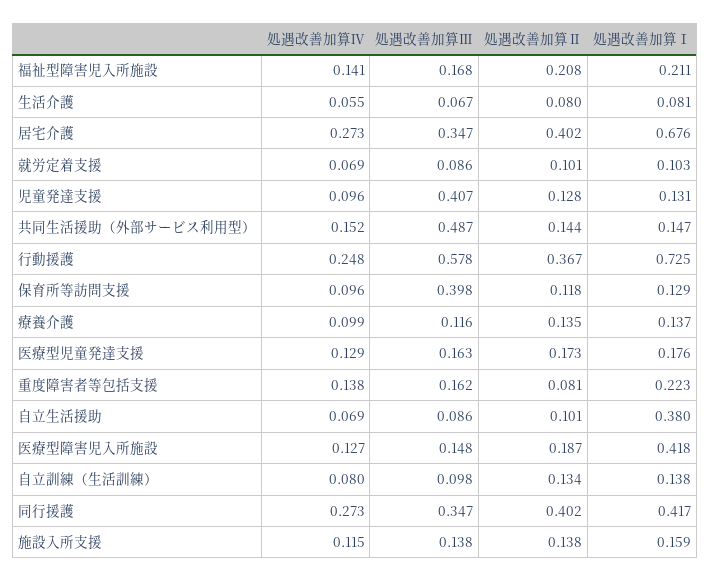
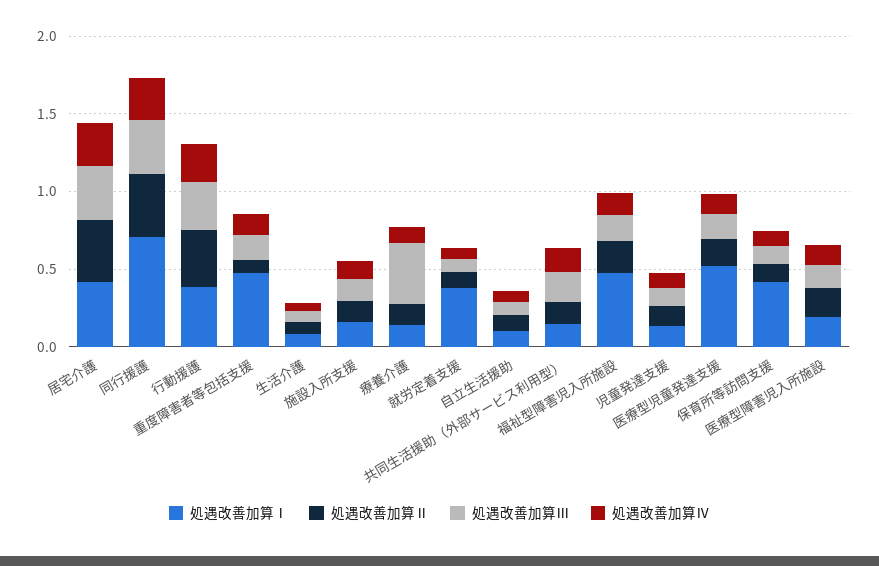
処遇改善加算Ⅰ, 福祉型障害児入所施設: 0.211 -> 0.5
処遇改善加算Ⅰ, 居宅介護: 0.676 -> 0.4
処遇改善加算Ⅰ, 就労定着支援: 0.103 -> 0.4
処遇改善加算Ⅲ, 児童発達支援: 0.407 -> 0.1
処遇改善加算Ⅲ, 共同生活援助（外部サービス利用型）: 0.487 -> 0.2
処遇改善加算Ⅲ, 行動援護: 0.578 -> 0.3
処遇改善加算Ⅰ, 行動援護: 0.725 -> 0.4
処遇改善加算Ⅲ, 保育所等訪問支援: 0.398 -> 0.1
処遇改善加算Ⅰ, 保育所等訪問支援: 0.129 -> 0.4
処遇改善加算Ⅲ, 療養介護: 0.116 -> 0.4
処遇改善加算Ⅰ, 医療型児童発達支援: 0.176 -> 0.5
処遇改善加算Ⅰ, 重度障害者等包括支援: 0.223 -> 0.5
処遇改善加算Ⅰ, 自立生活援助: 0.38 -> 0.1
処遇改善加算Ⅰ, 医療型障害児入所施設: 0.418 -> 0.2
処遇改善加算Ⅳ, 自立訓練（生活訓練）: 0.08 -> none
処遇改善加算Ⅲ, 自立訓練（生活訓練）: 0.098 -> none
処遇改善加算Ⅱ, 自立訓練（生活訓練）: 0.134 -> none
処遇改善加算Ⅰ, 自立訓練（生活訓練）: 0.138 -> none
処遇改善加算Ⅰ, 同行援護: 0.417 -> 0.7

